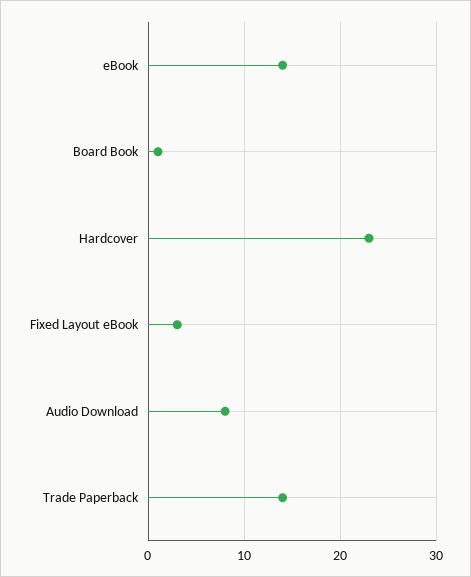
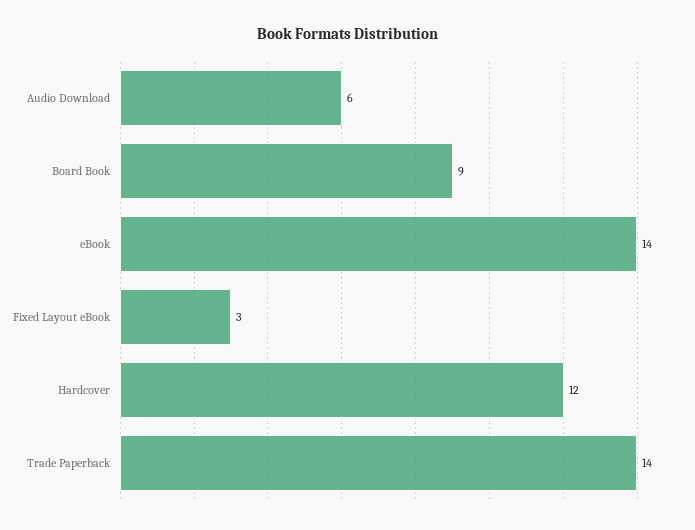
Board Book: 1 -> 9
Hardcover: 23 -> 12
Audio Download: 8 -> 6

